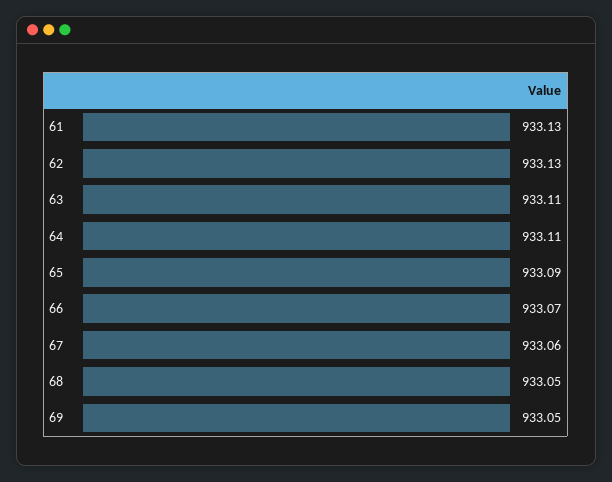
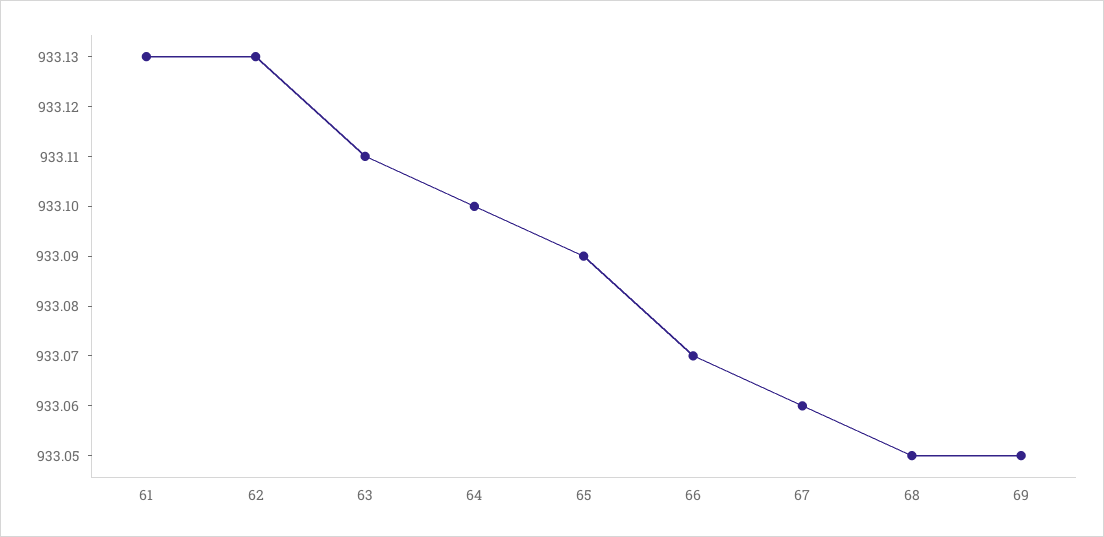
64: 933.11 -> 933.1

